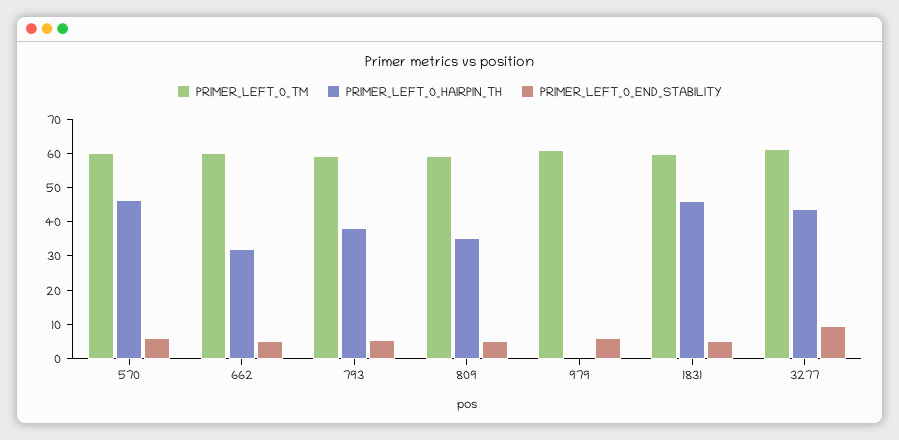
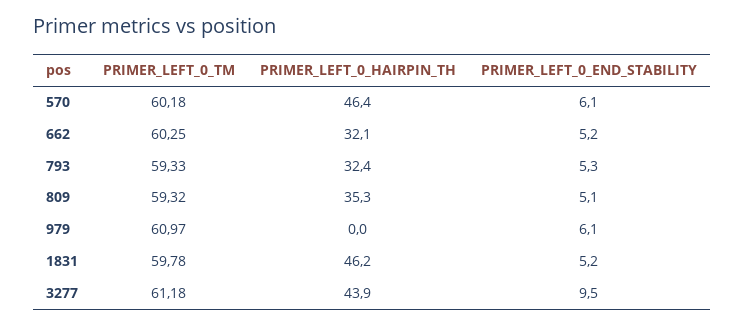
PRIMER_LEFT_0_HAIRPIN_TH, 793: 37.5 -> 32.4

